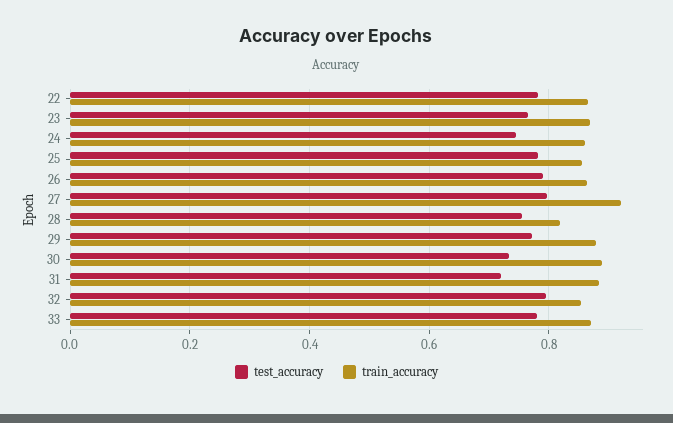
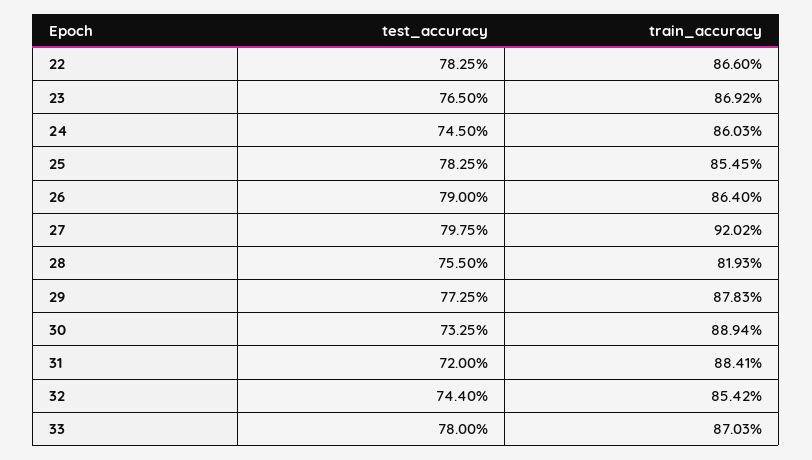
test_accuracy, 32: 0.8 -> 0.744

